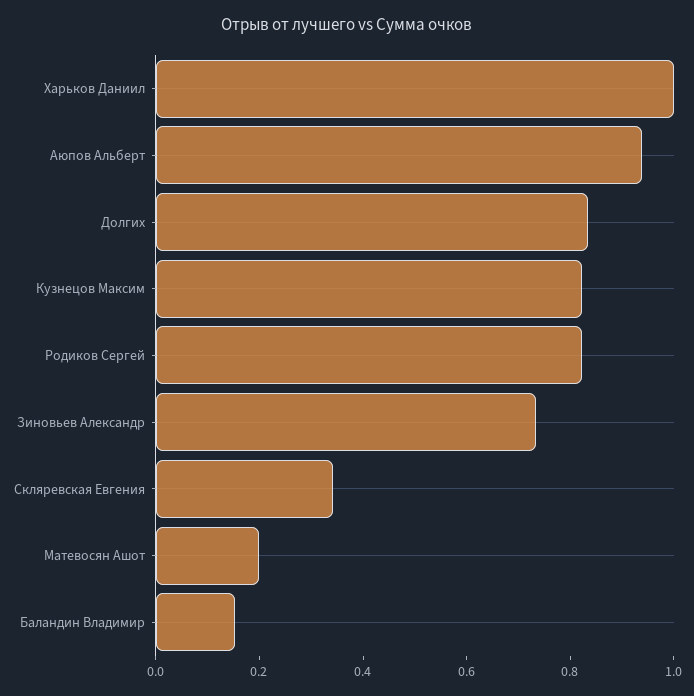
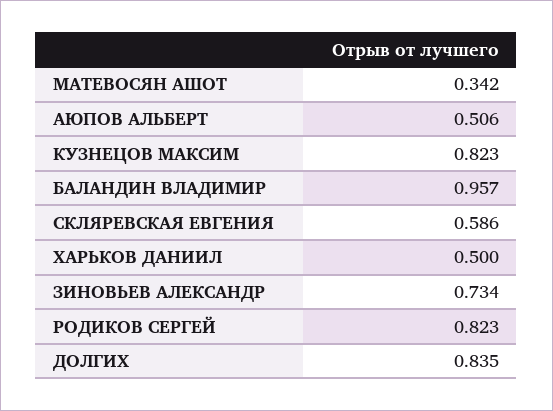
Харьков Даниил: 1 -> 0.5
Аюпов Альберт: 0.95 -> 0.506
Скляревская Евгения: 0.35 -> 0.586
Матевосян Ашот: 0.2 -> 0.342
Баландин Владимир: 0.15 -> 0.957

